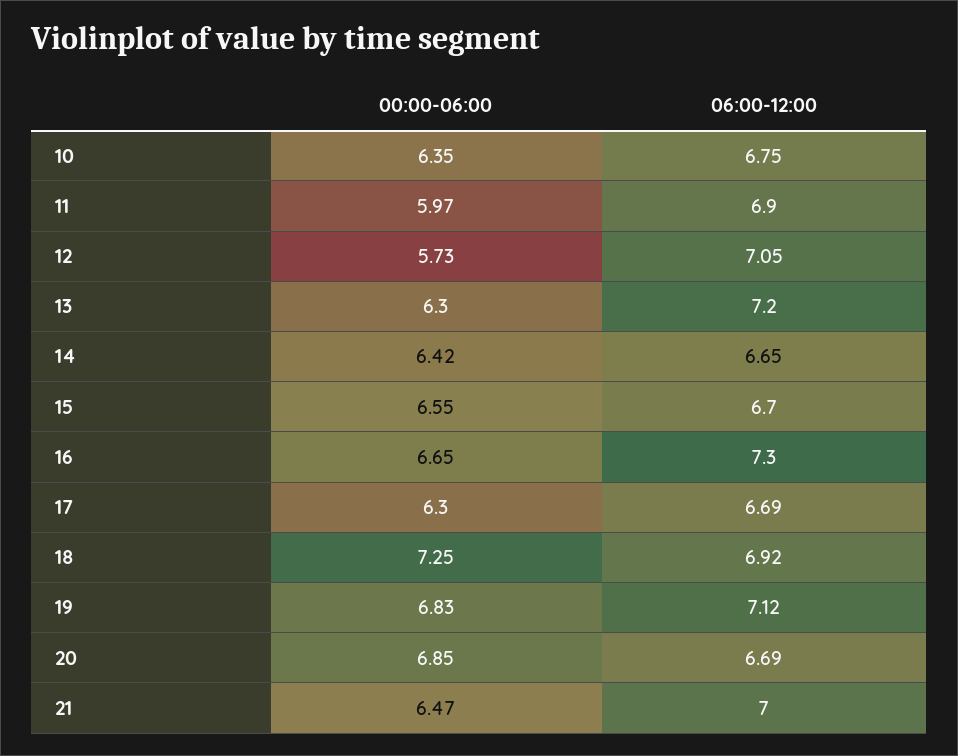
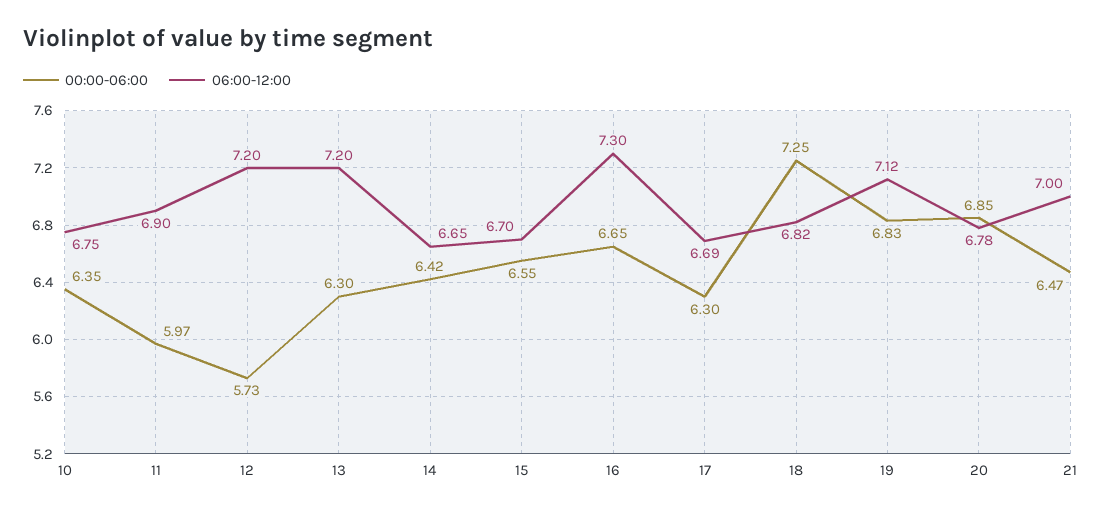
06:00-12:00, 12: 7.05 -> 7.2
06:00-12:00, 18: 6.92 -> 6.82
06:00-12:00, 20: 6.69 -> 6.78

